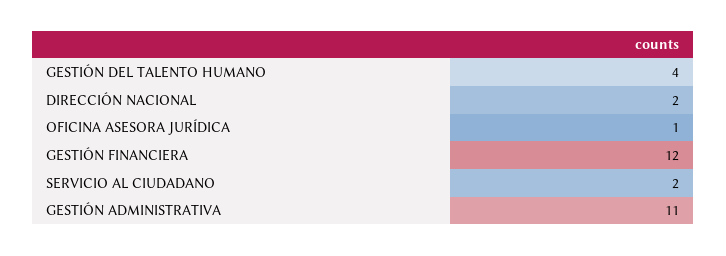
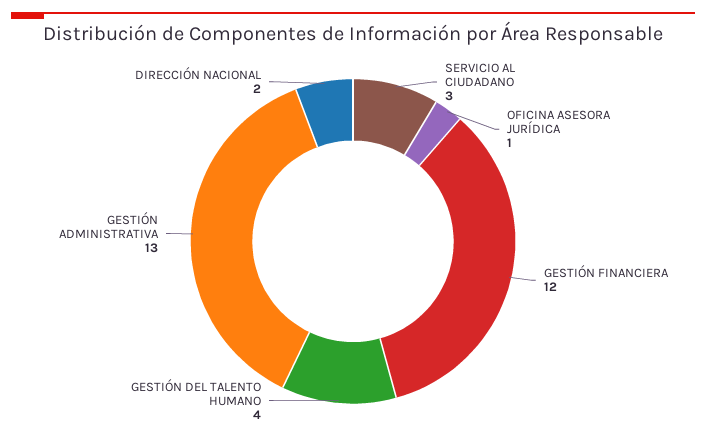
SERVICIO AL CIUDADANO: 2 -> 3
GESTIÓN ADMINISTRATIVA: 11 -> 13

